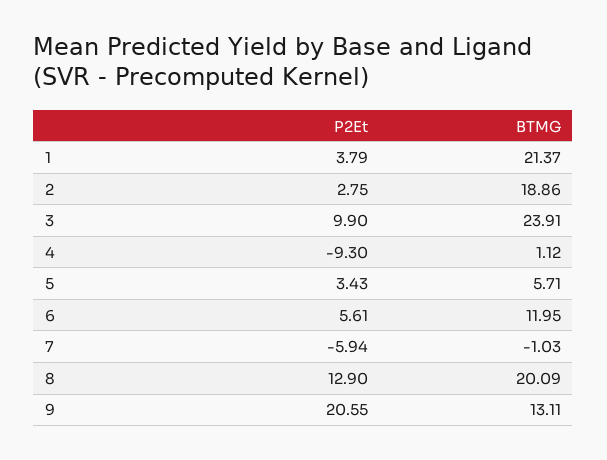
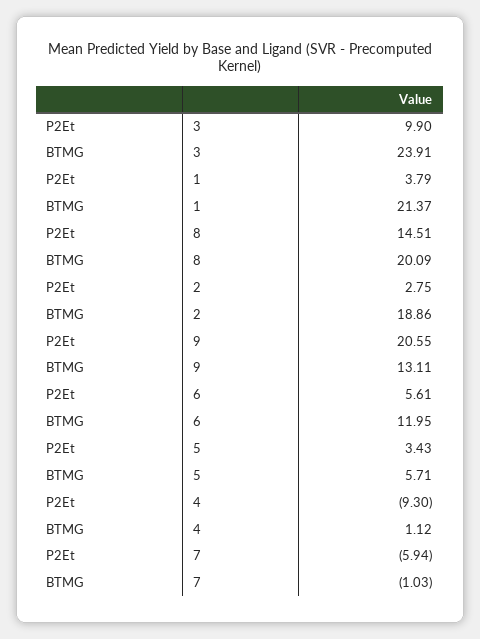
P2Et, 8: 12.9 -> 14.51

